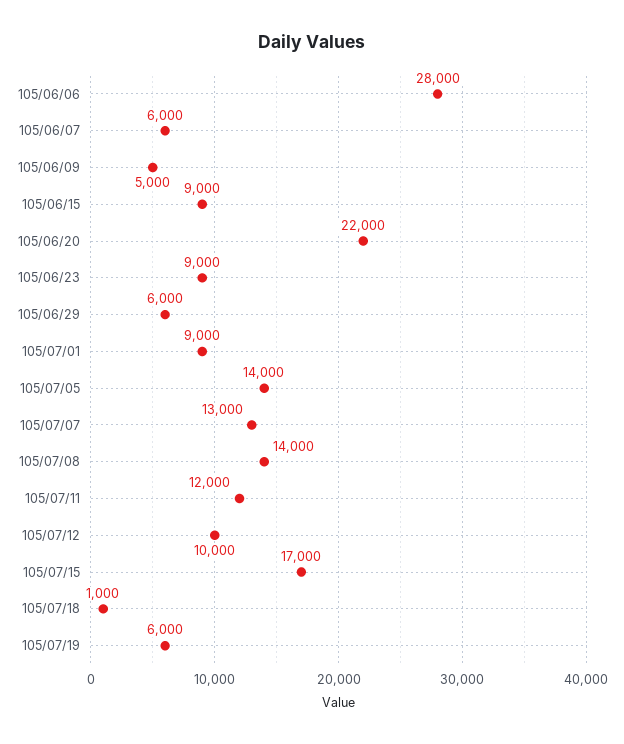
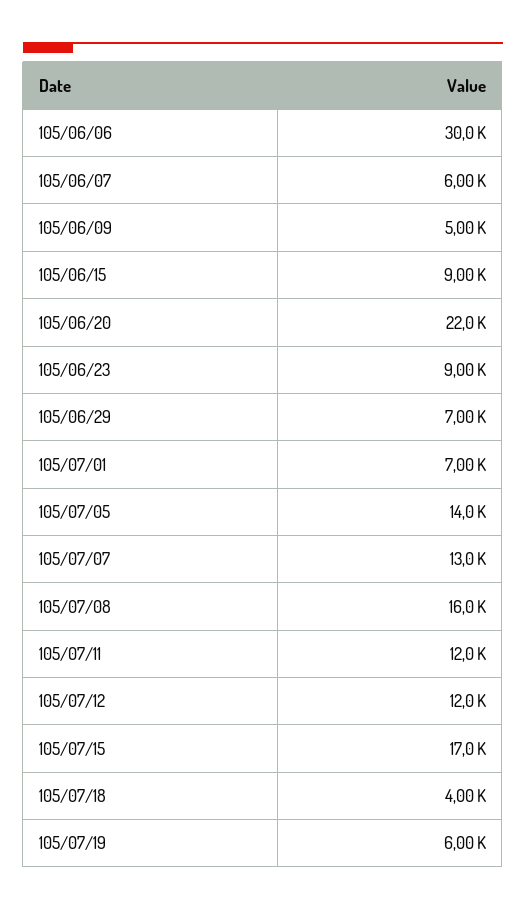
105/06/06: 28000 -> 30000
105/06/29: 6000 -> 7000
105/07/01: 9000 -> 7000
105/07/08: 14000 -> 16000
105/07/12: 10000 -> 12000
105/07/18: 1000 -> 4000

